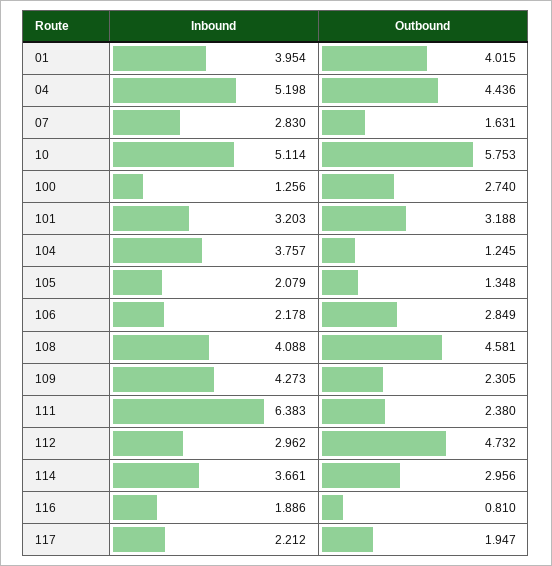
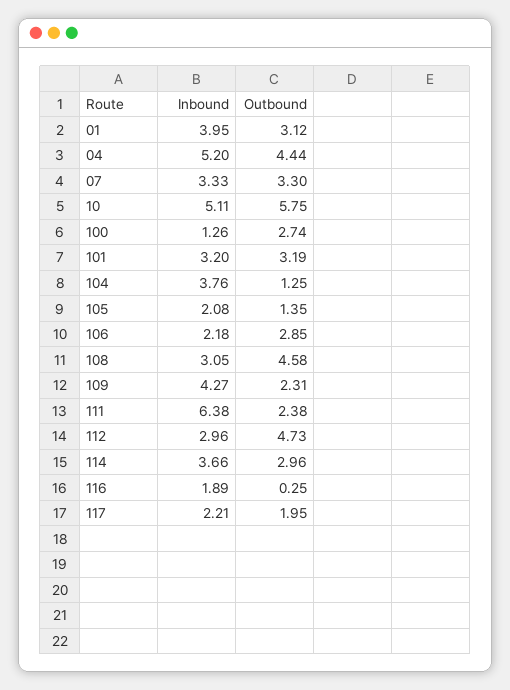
Outbound, 01: 4.015 -> 3.12
Inbound, 07: 2.83 -> 3.33
Outbound, 07: 1.631 -> 3.3
Inbound, 108: 4.088 -> 3.05
Outbound, 116: 0.81 -> 0.25

